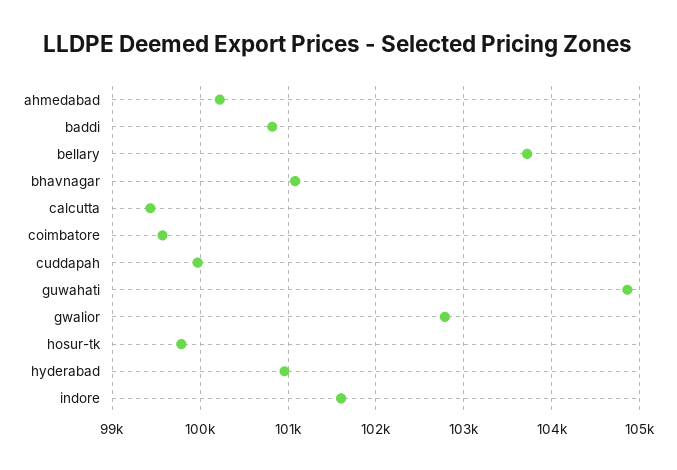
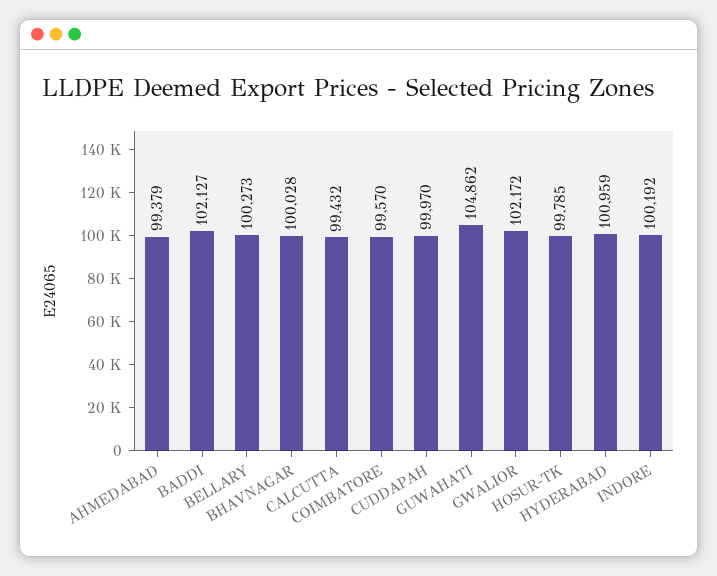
ahmedabad: 100200 -> 99379
baddi: 100800 -> 102127
bellary: 103700 -> 100273
bhavnagar: 101100 -> 100028
gwalior: 102800 -> 102172
indore: 101600 -> 100192

